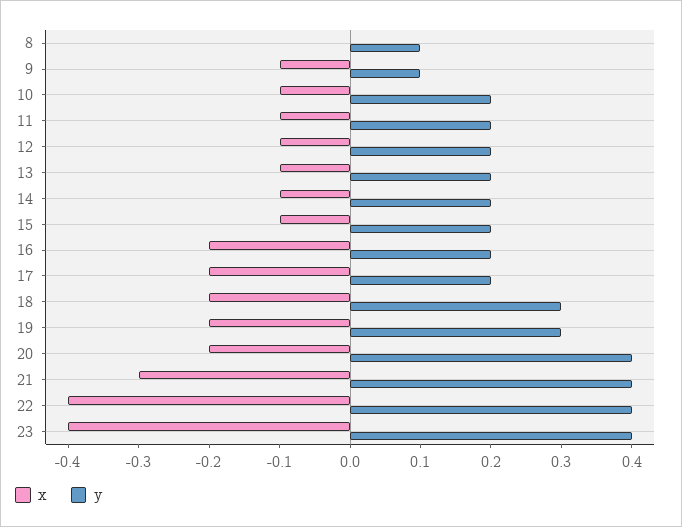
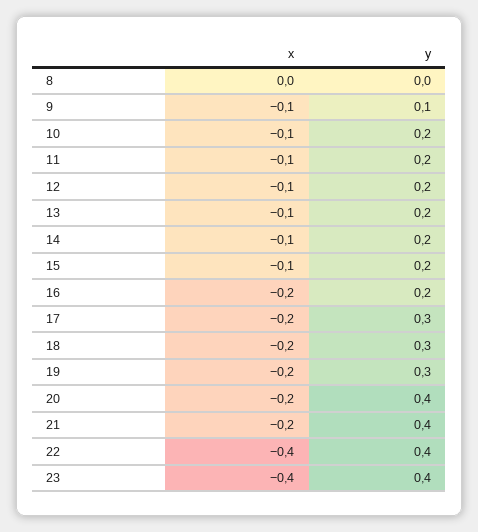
y, 8: 0.1 -> 0
y, 17: 0.2 -> 0.3
x, 21: -0.3 -> -0.2

